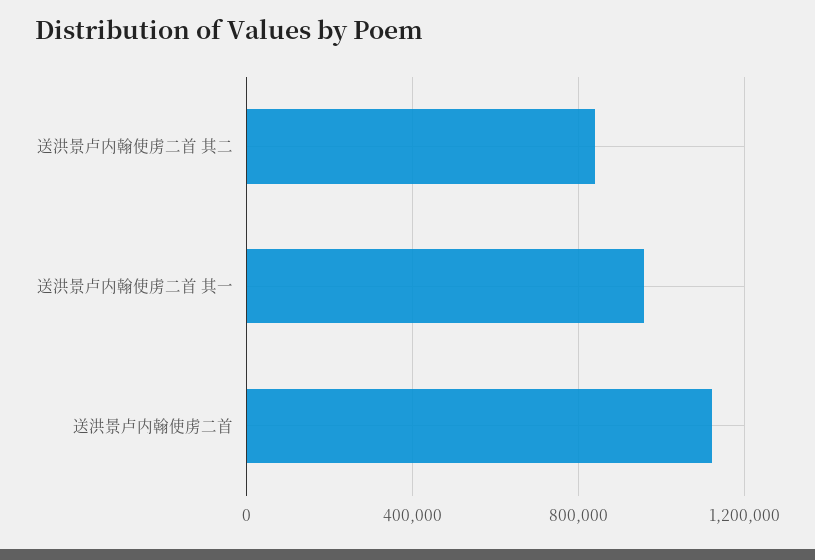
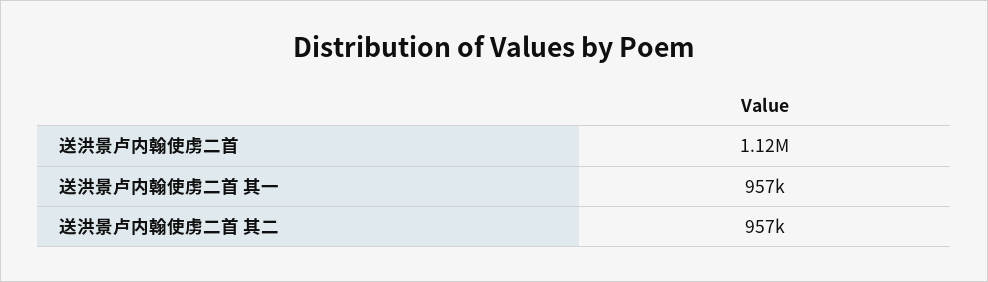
送洪景卢内翰使虏二首 其二: 850000 -> 957000

